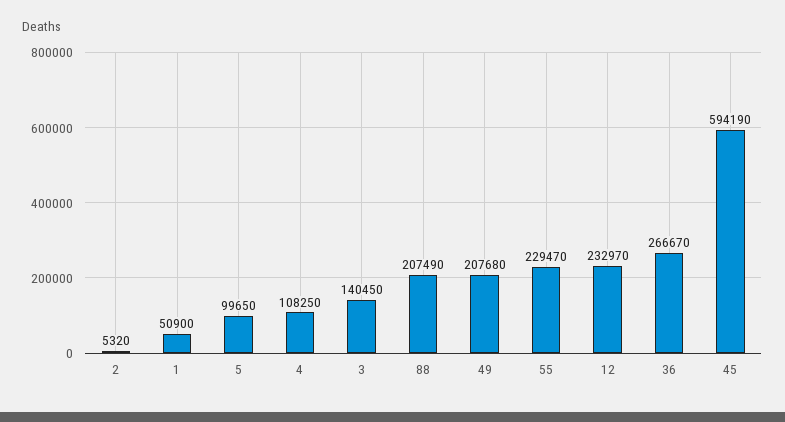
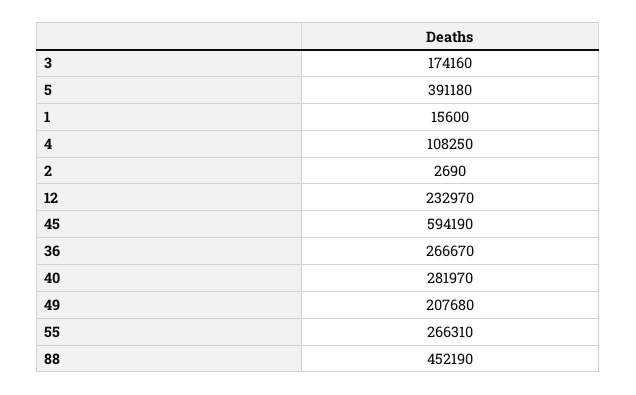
2: 5320 -> 2690
1: 50900 -> 15600
5: 99650 -> 391180
3: 140450 -> 174160
88: 207490 -> 452190
55: 229470 -> 266310
40: none -> 281970

